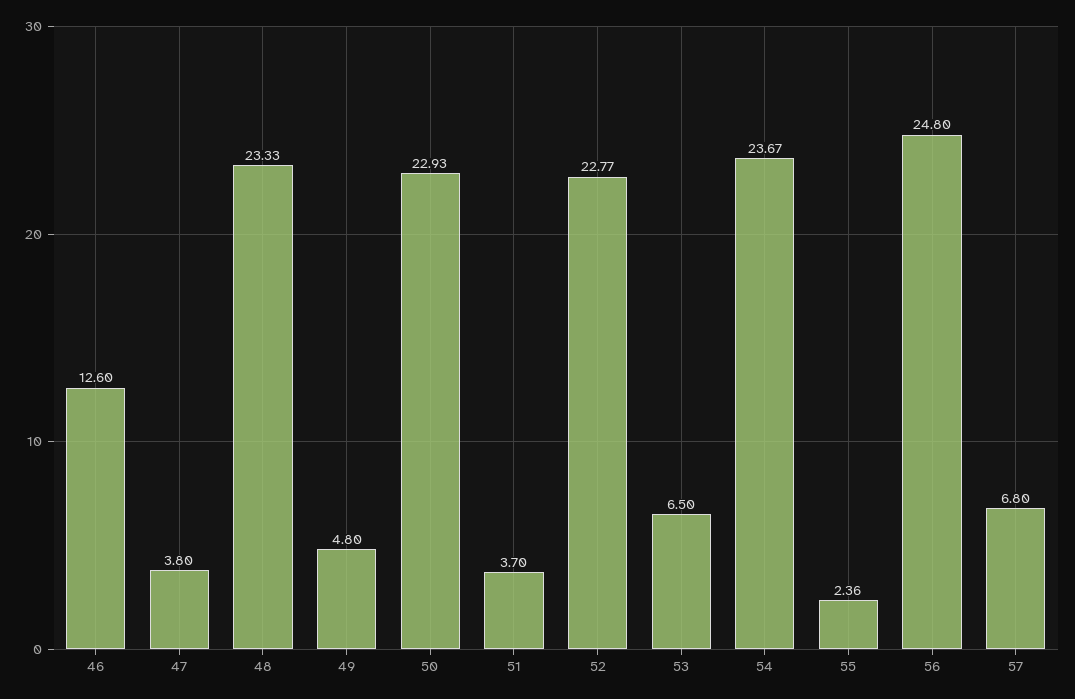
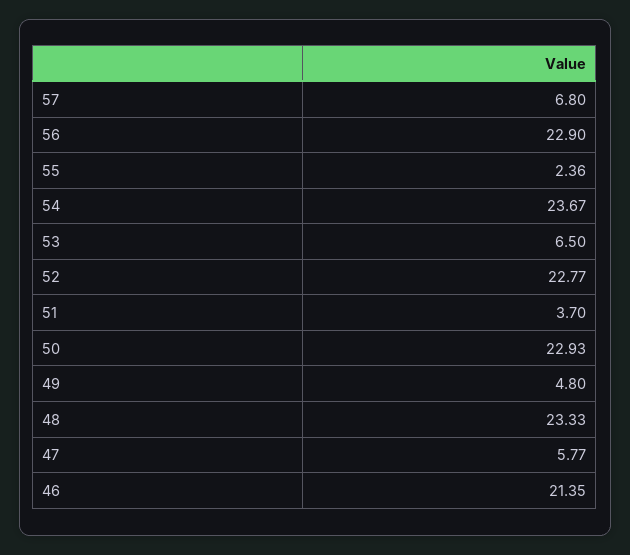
46: 12.6 -> 21.35
47: 3.8 -> 5.77
56: 24.8 -> 22.9

